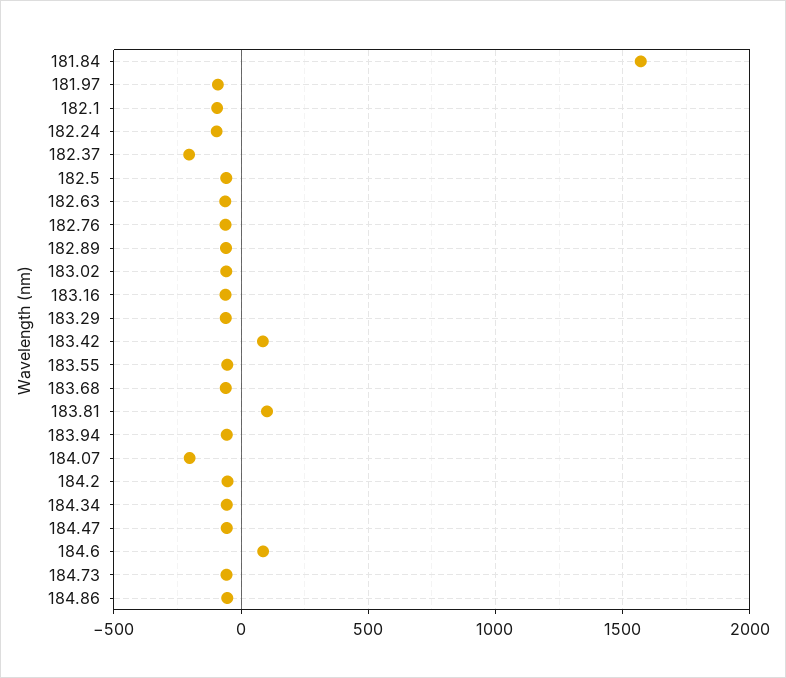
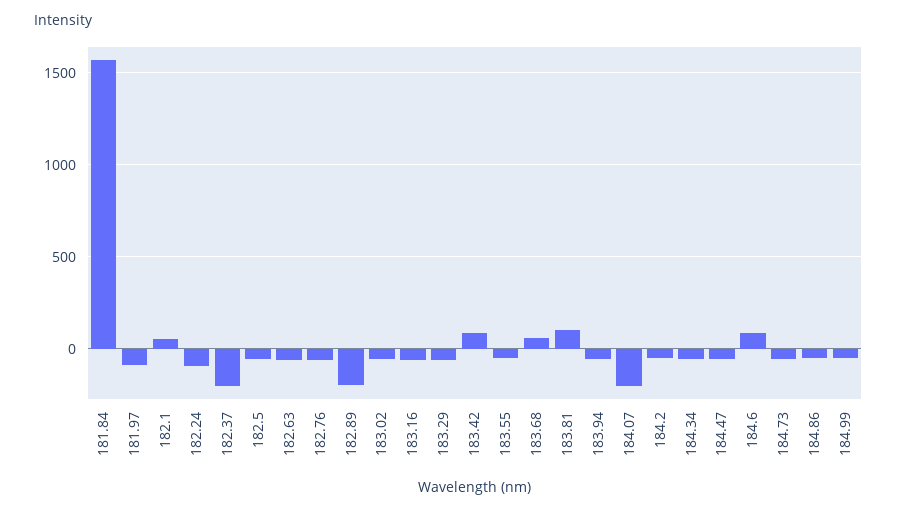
182.1: -100 -> 50
182.89: -50 -> -200
183.68: -50 -> 50
184.99: none -> -50

